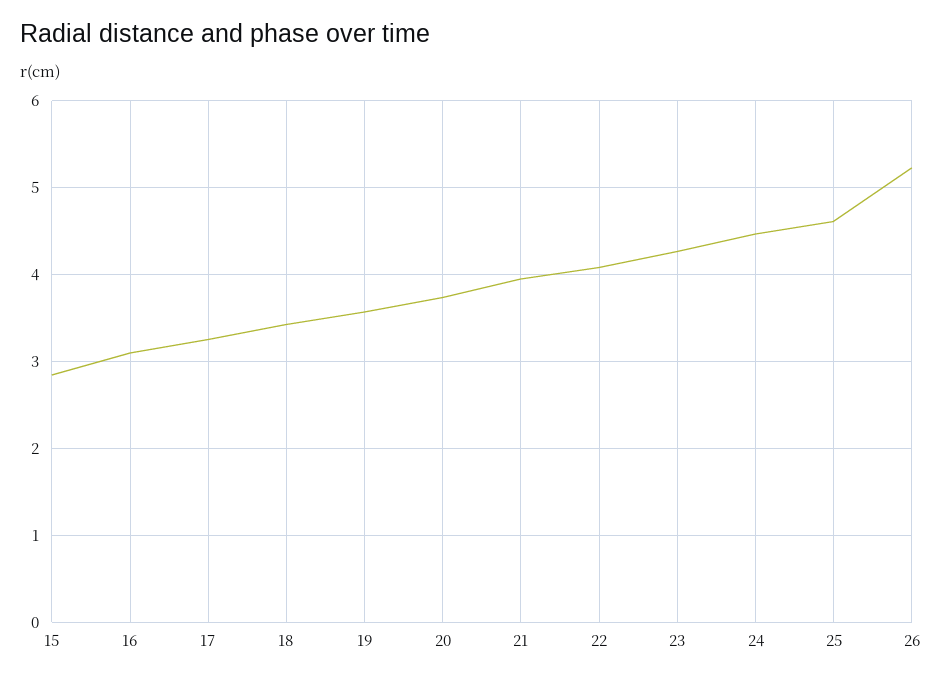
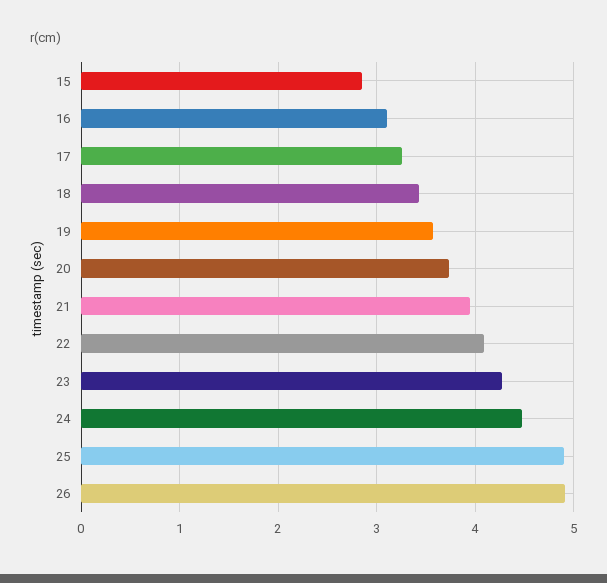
25: 4.6 -> 4.9
26: 5.2 -> 4.9

